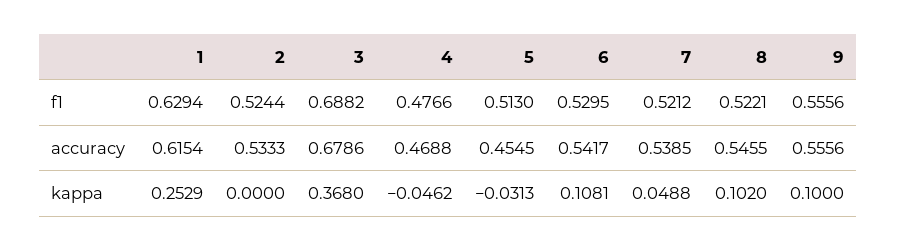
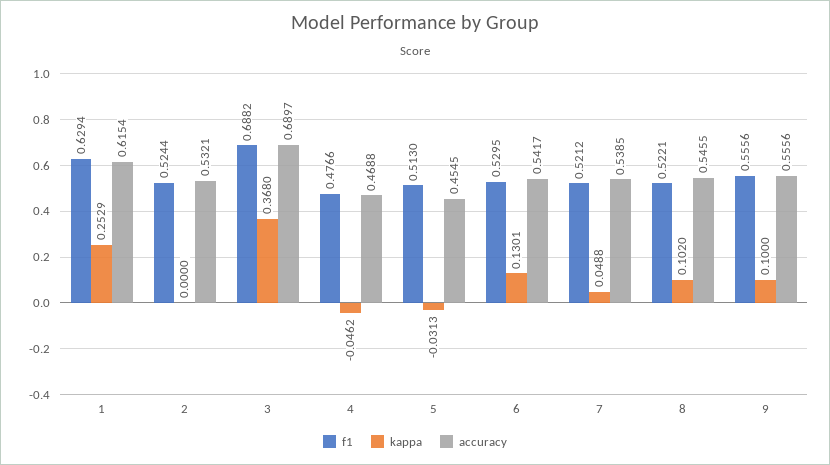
accuracy, 2: 0.5333 -> 0.5321
accuracy, 3: 0.6786 -> 0.6897
kappa, 6: 0.1081 -> 0.1301

